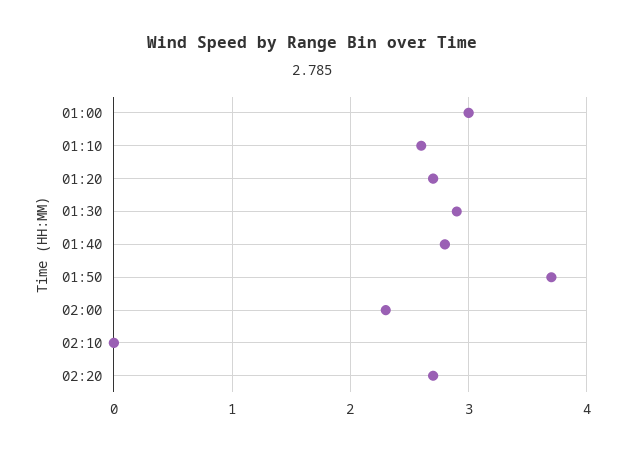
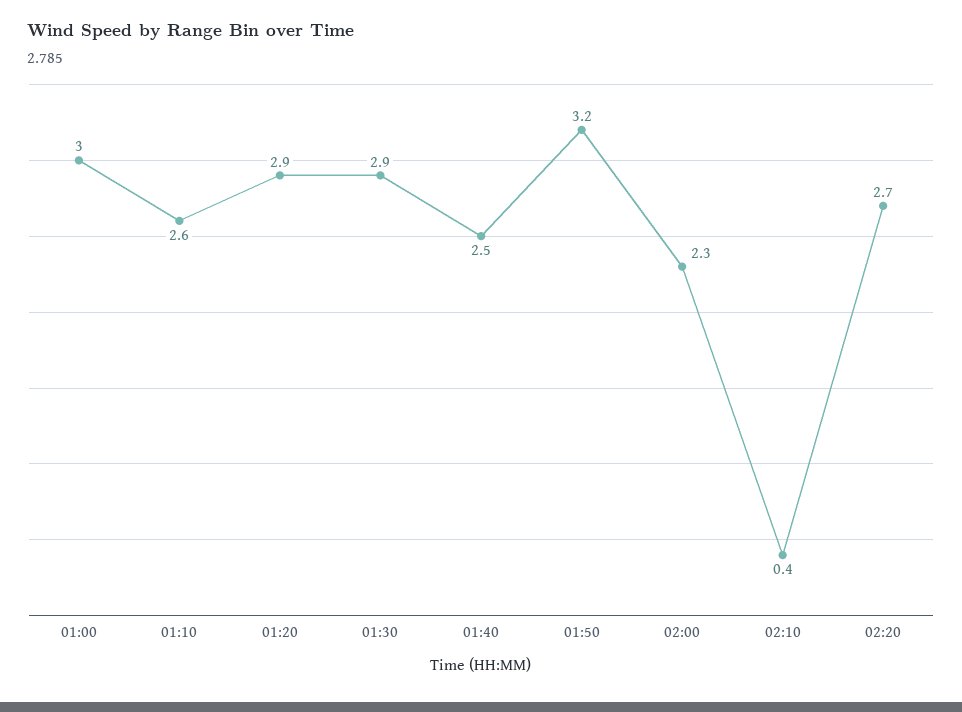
01:20: 2.7 -> 2.9
01:40: 2.8 -> 2.5
01:50: 3.7 -> 3.2
02:10: 0 -> 0.4

